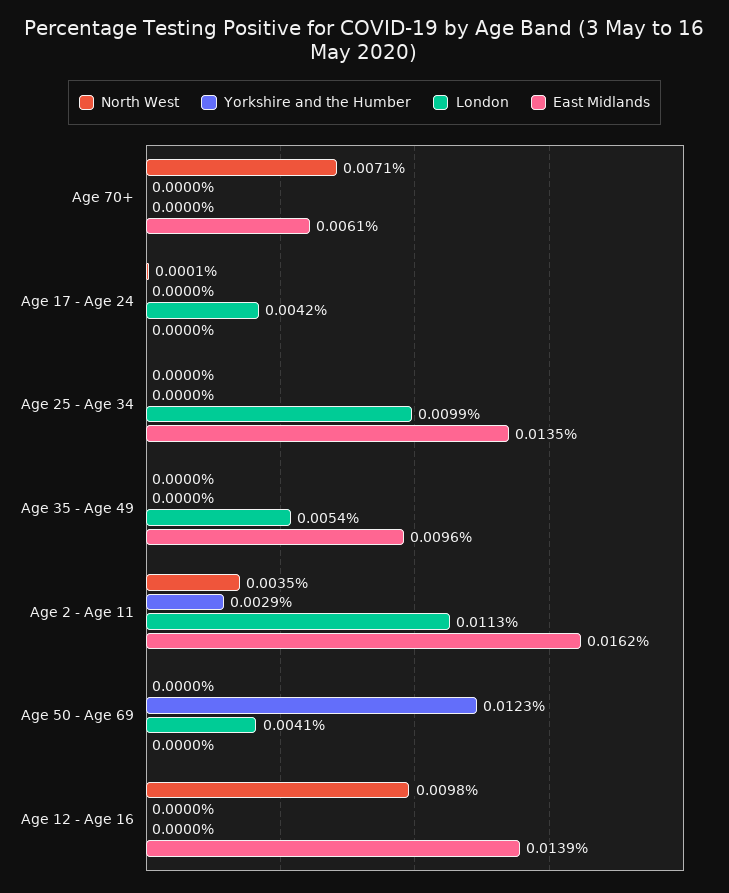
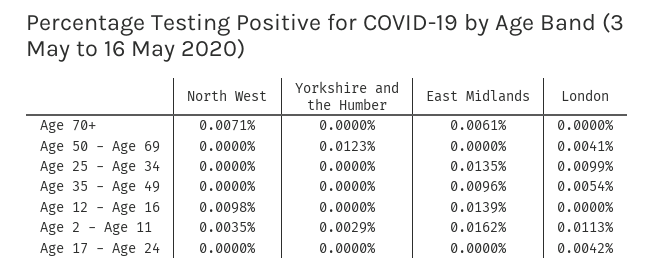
North West, Age 17 - Age 24: 0.0001 -> 0

